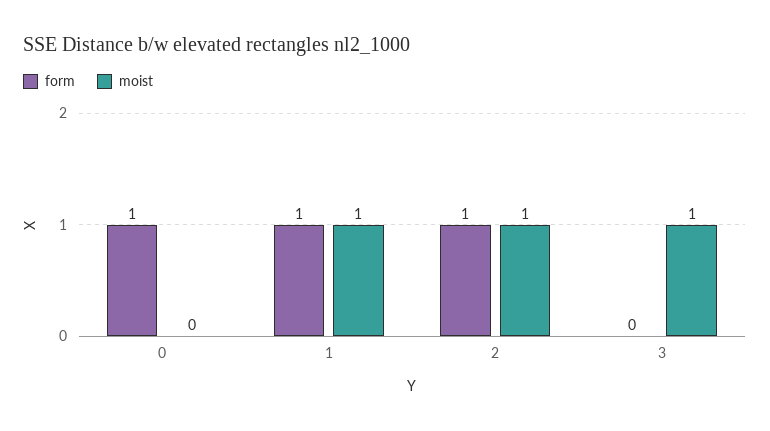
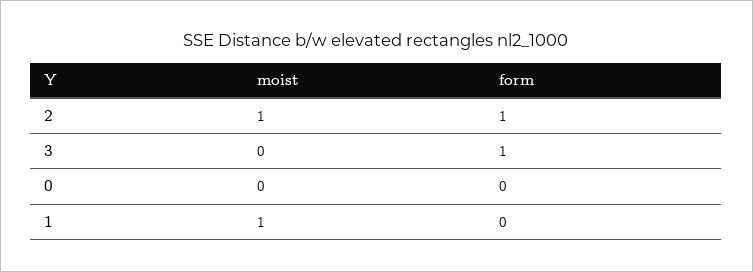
form, 0: 1 -> 0
form, 1: 1 -> 0
form, 3: 0 -> 1
moist, 3: 1 -> 0

